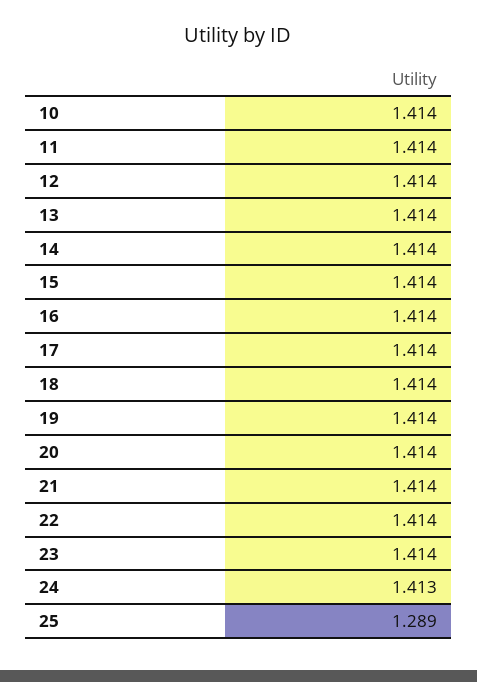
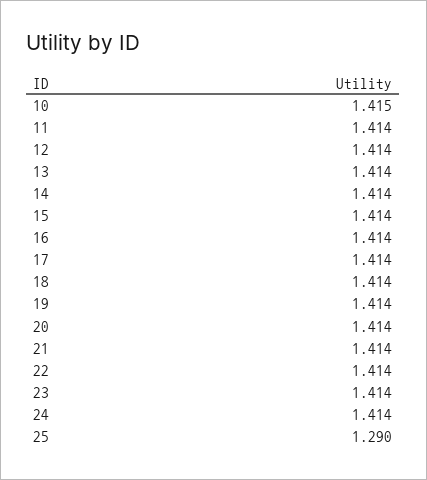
10: 1.414 -> 1.415
24: 1.413 -> 1.414
25: 1.289 -> 1.29

